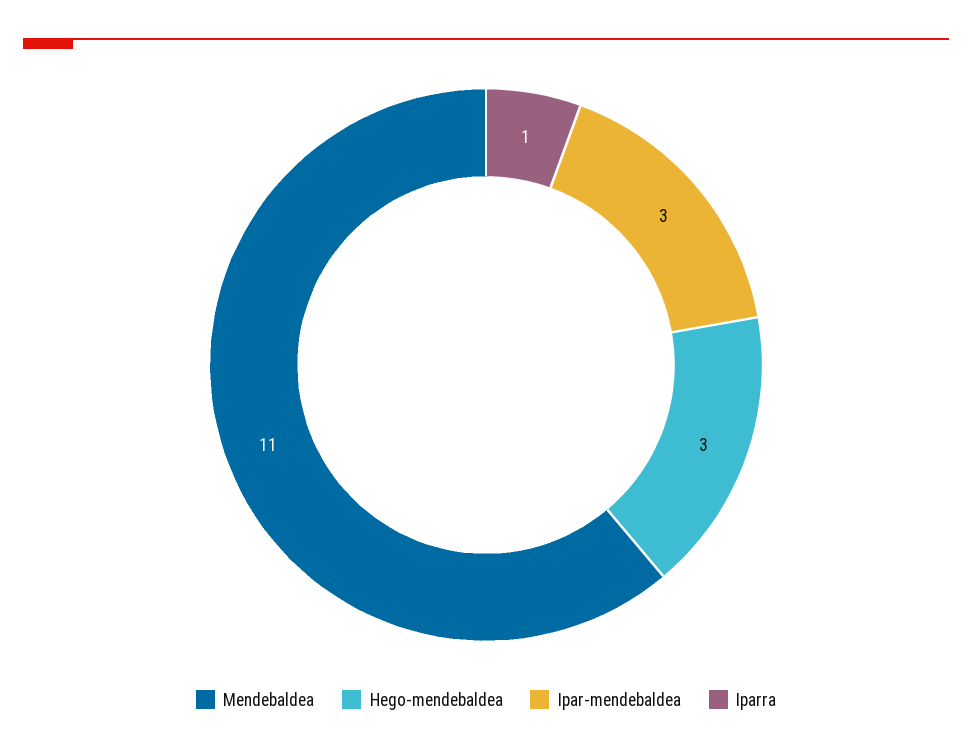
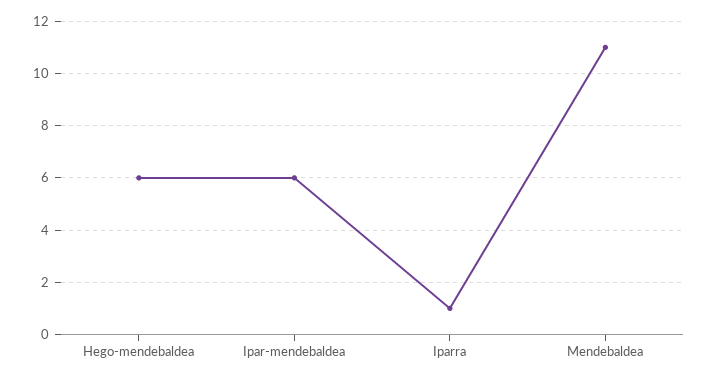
Hego-mendebaldea: 3 -> 6
Ipar-mendebaldea: 3 -> 6

